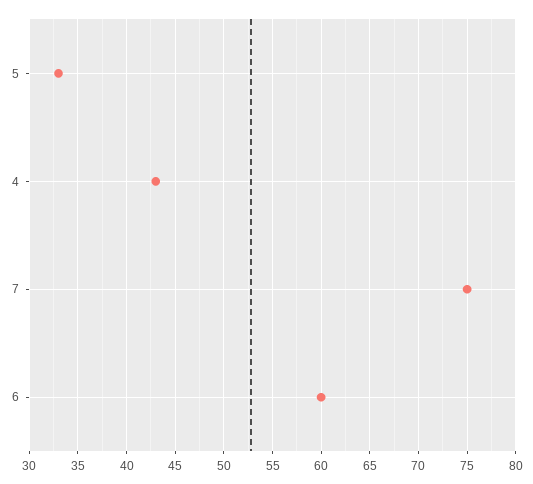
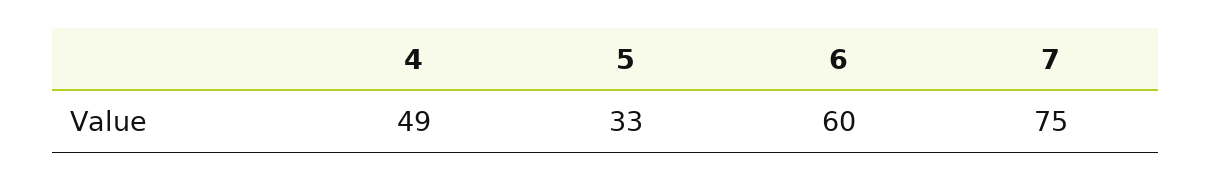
4: 43 -> 49

